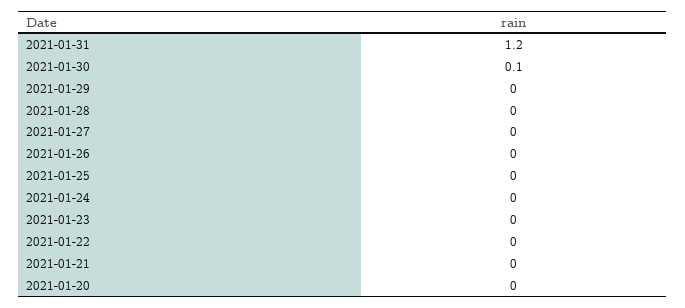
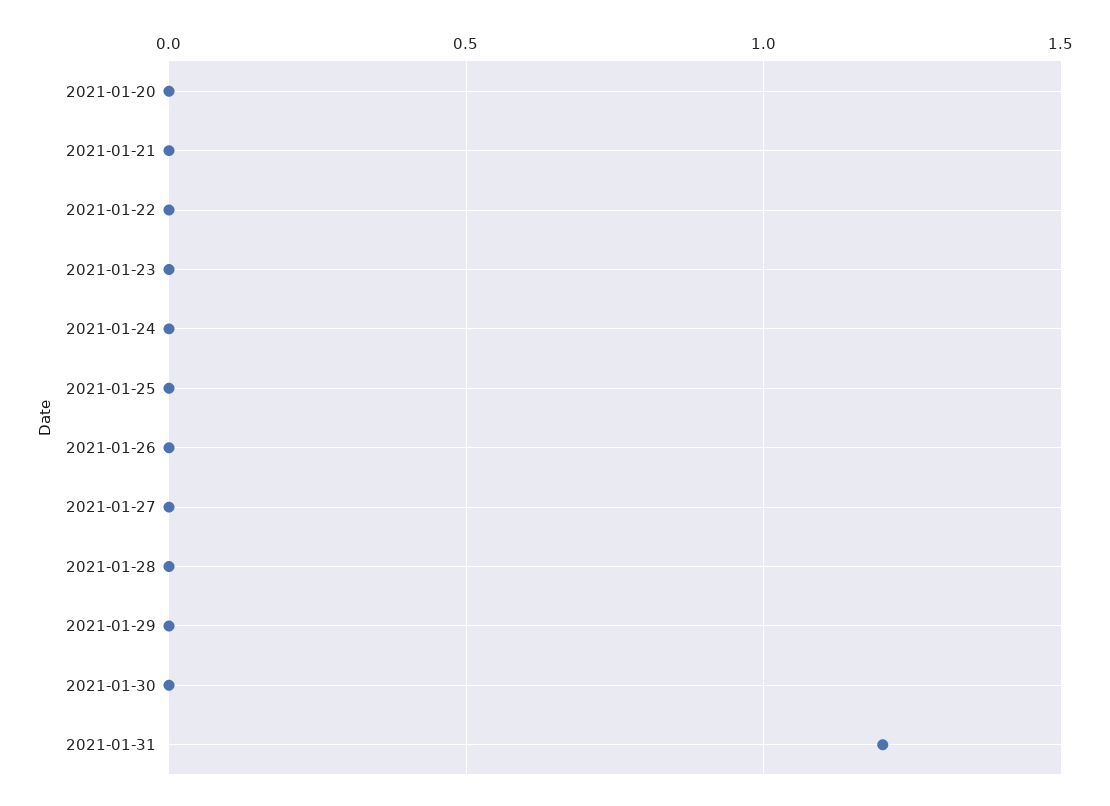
2021-01-30: 0.1 -> 0

